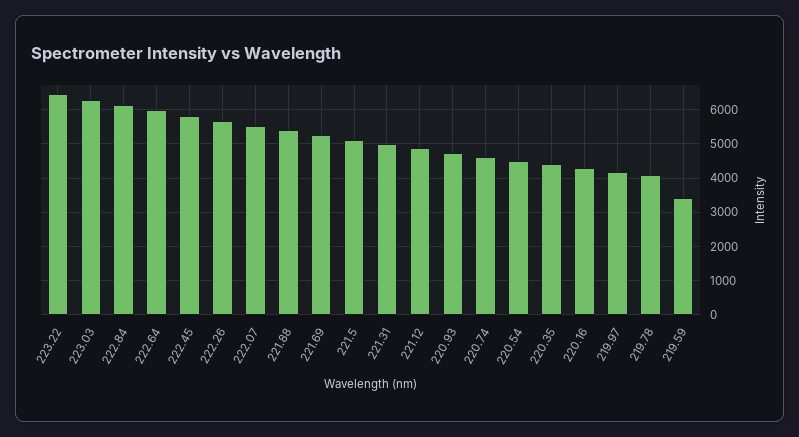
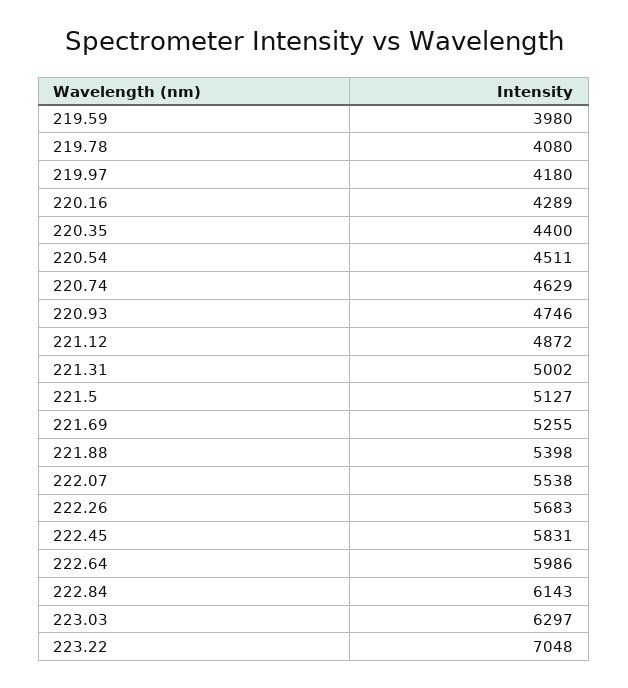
223.22: 6400 -> 7048
219.59: 3400 -> 3980

